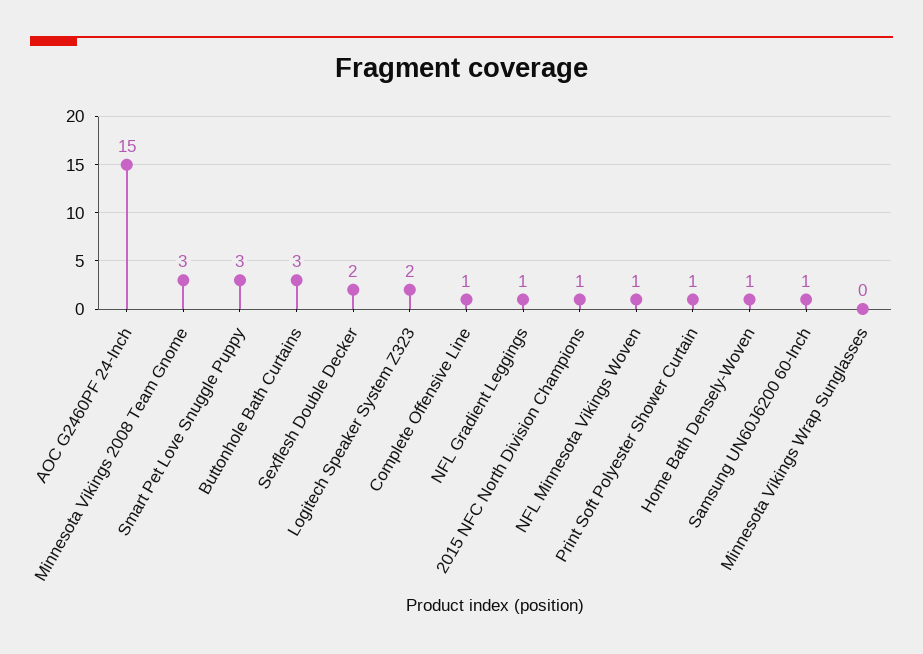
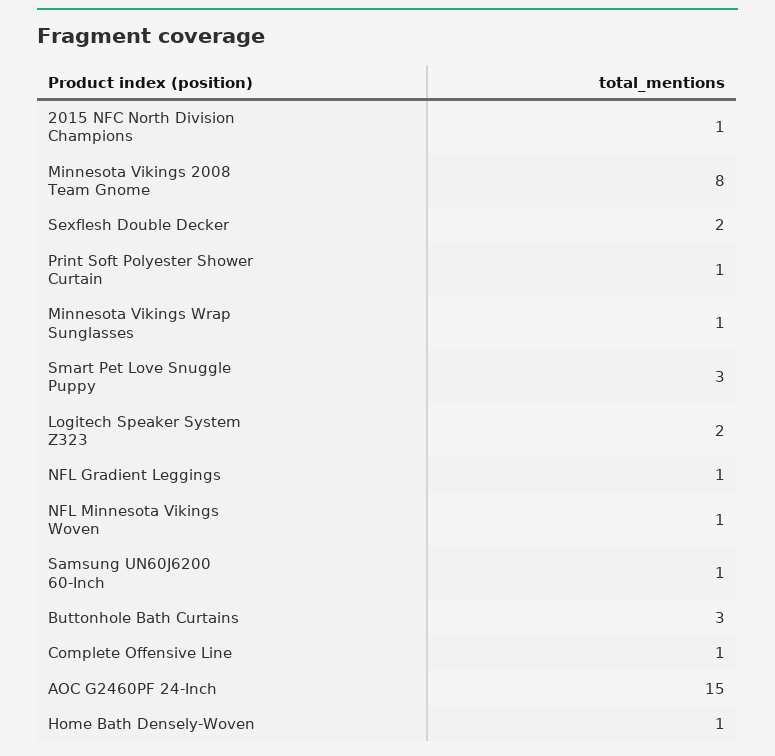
Minnesota Vikings 2008 Team Gnome: 3 -> 8
Minnesota Vikings Wrap Sunglasses: 0 -> 1

